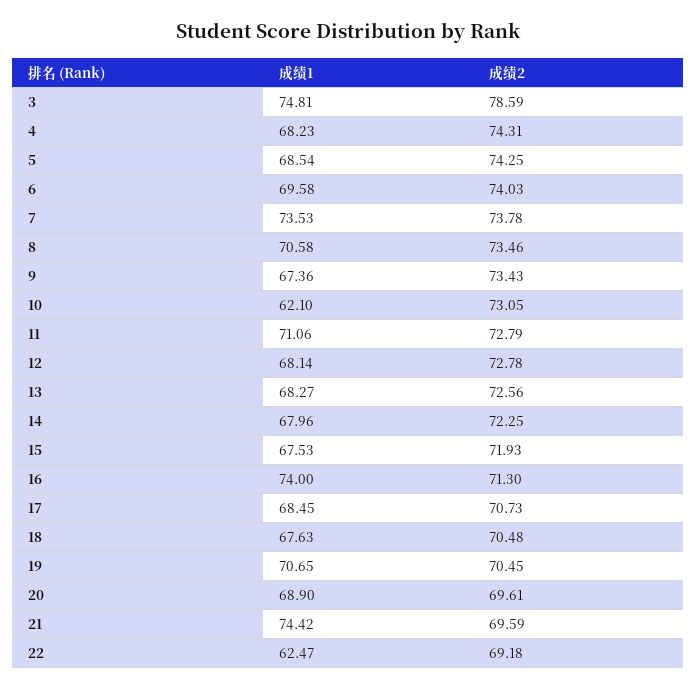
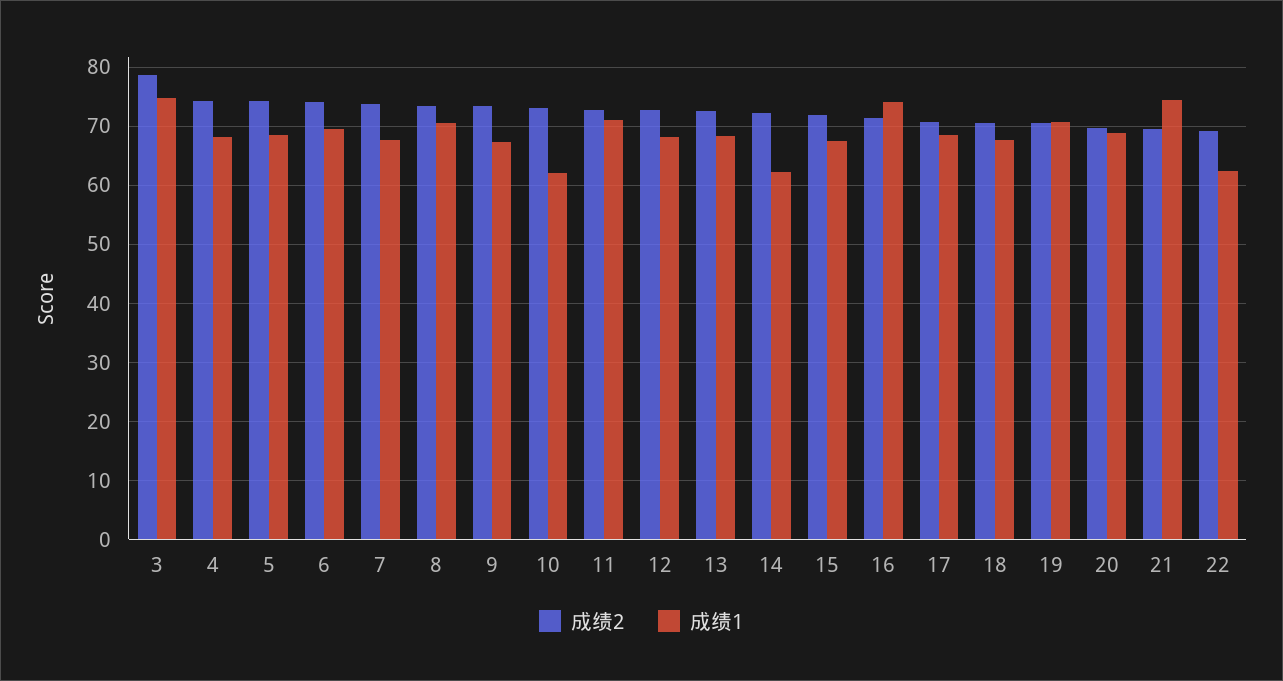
成绩1, 7: 73.53 -> 68
成绩1, 14: 67.96 -> 62

